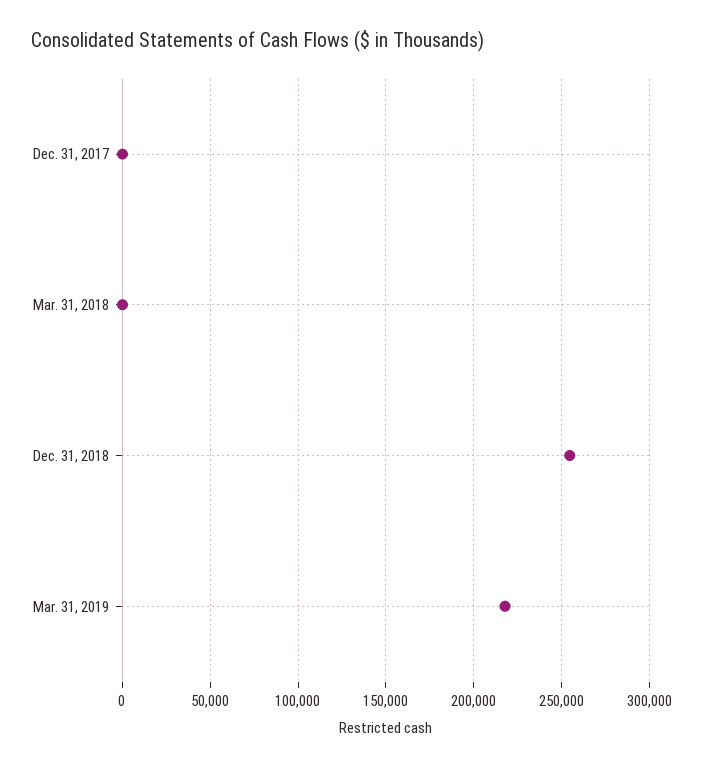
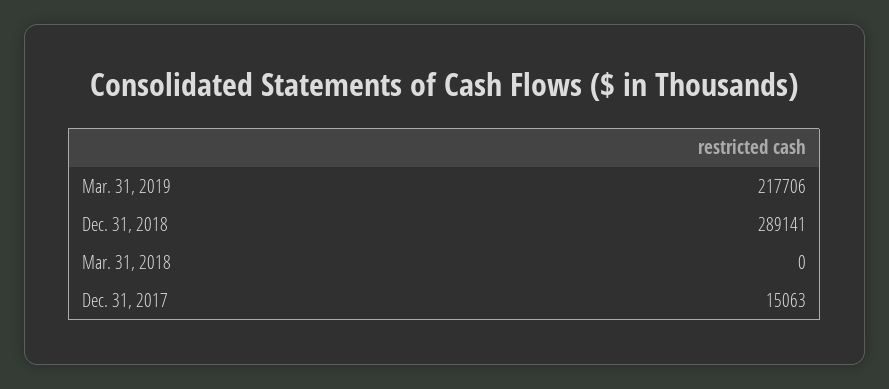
Dec. 31, 2017: 0 -> 15063
Dec. 31, 2018: 255000 -> 289141

